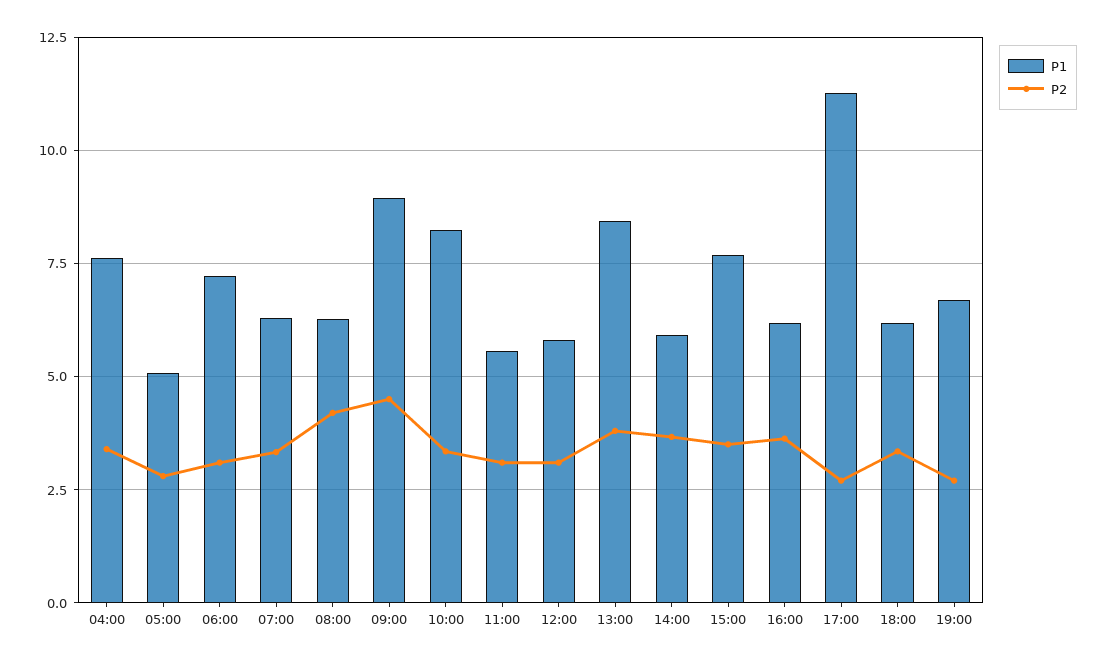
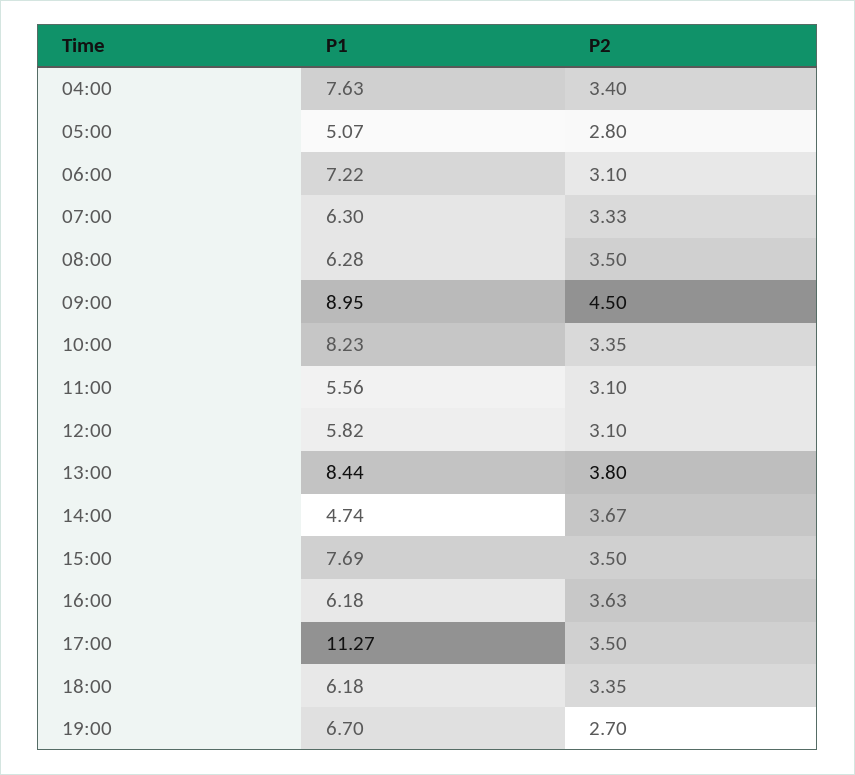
P2, 08:00: 4.25 -> 3.5
P1, 14:00: 6 -> 4.74
P2, 17:00: 2.75 -> 3.5

